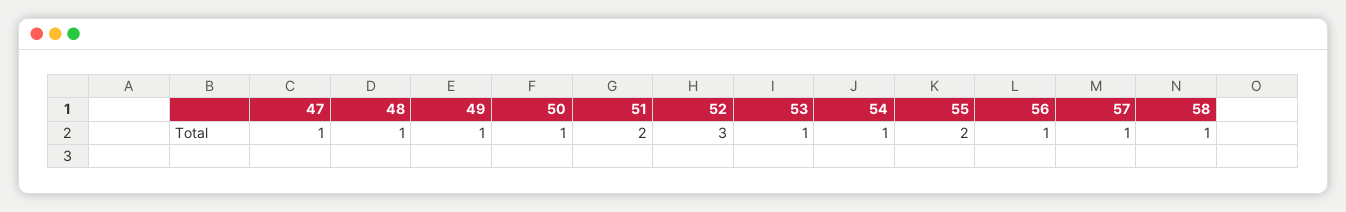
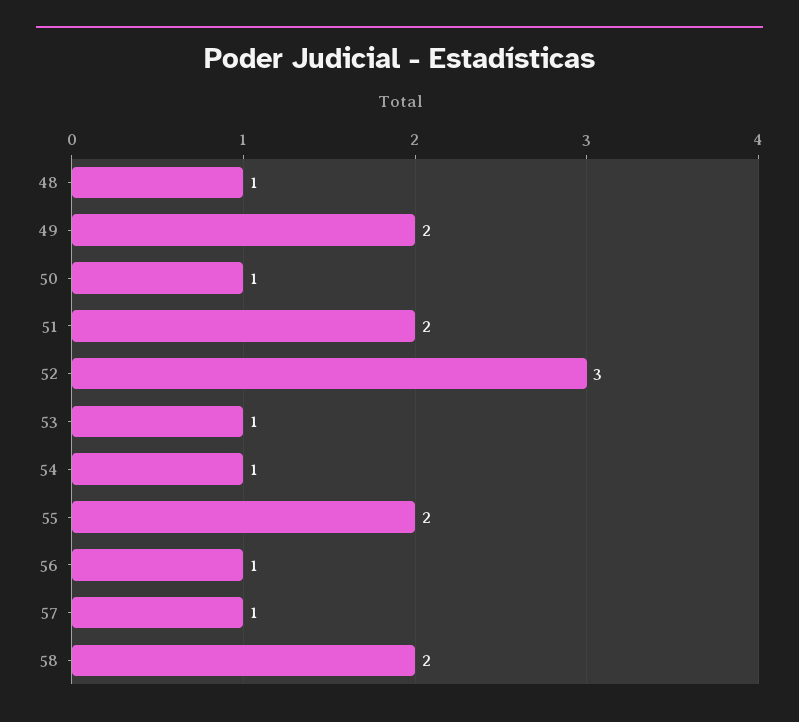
47: 1 -> none
49: 1 -> 2
58: 1 -> 2

